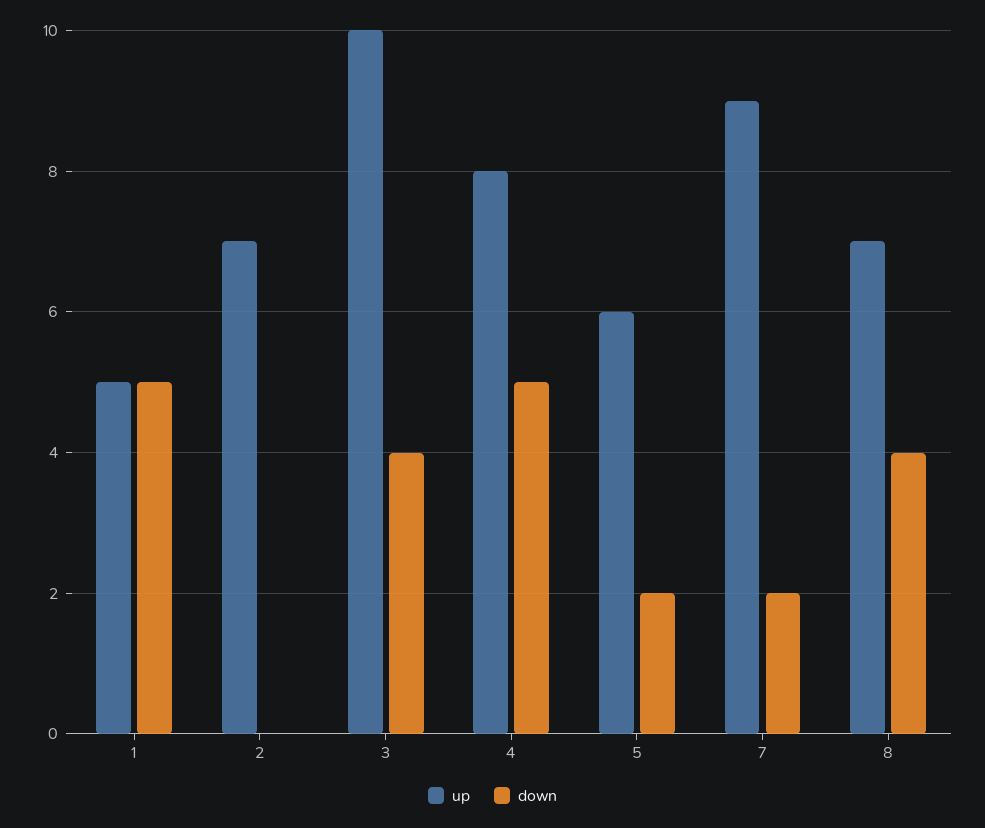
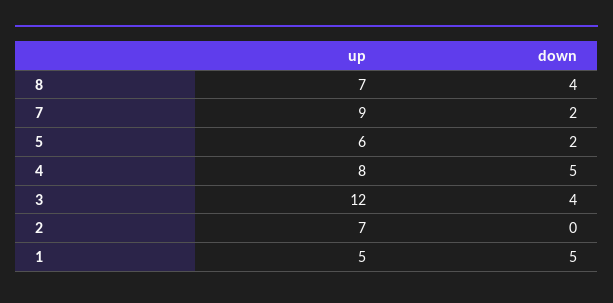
up, 3: 10 -> 12

